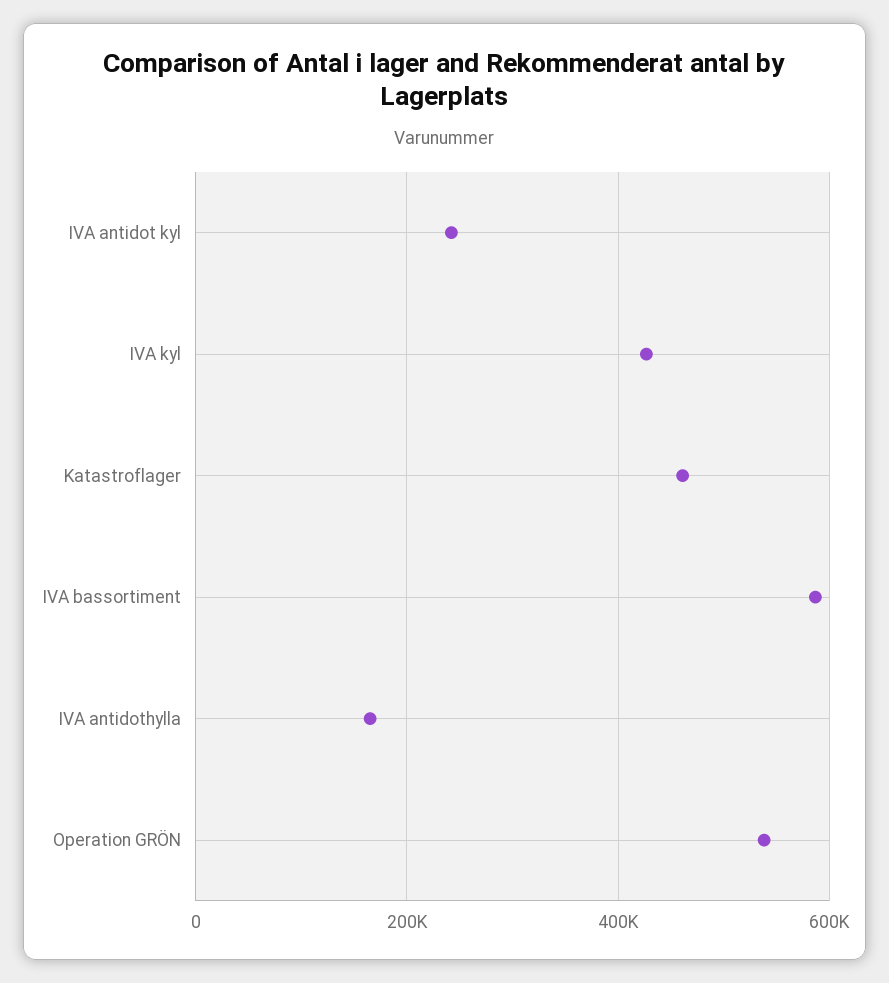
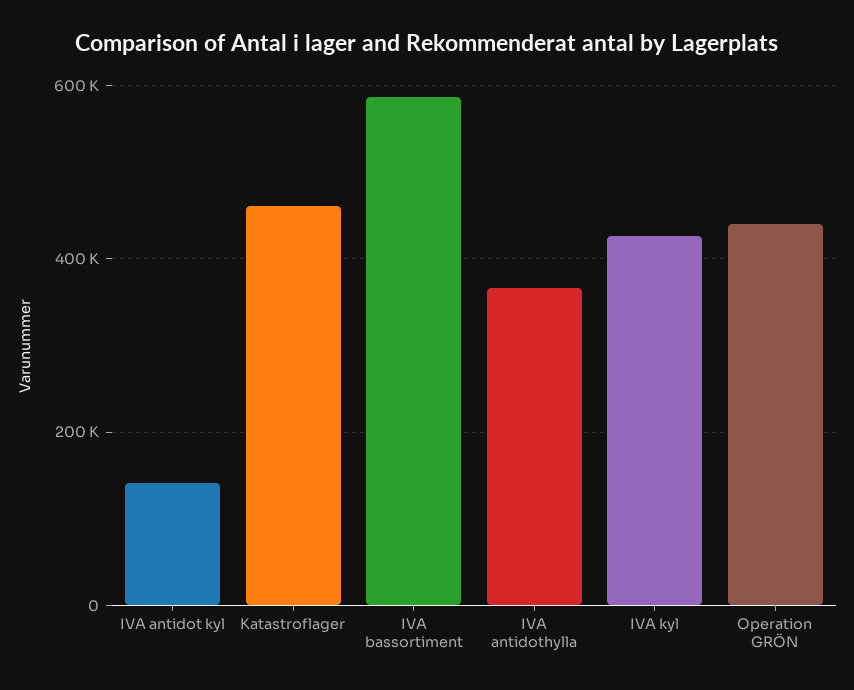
IVA antidot kyl: 240000 -> 140000
IVA antidothylla: 160000 -> 360000
Operation GRÖN: 540000 -> 440000

